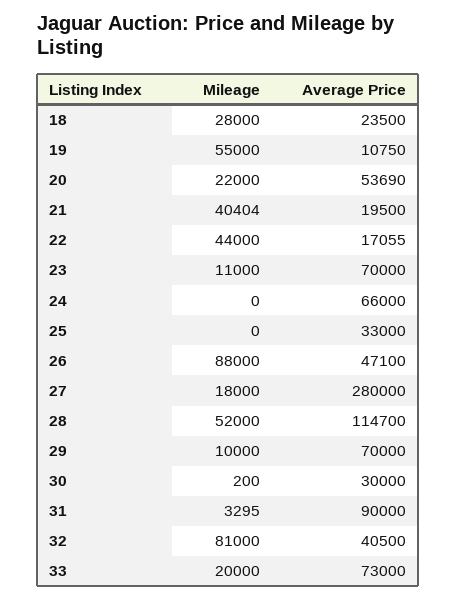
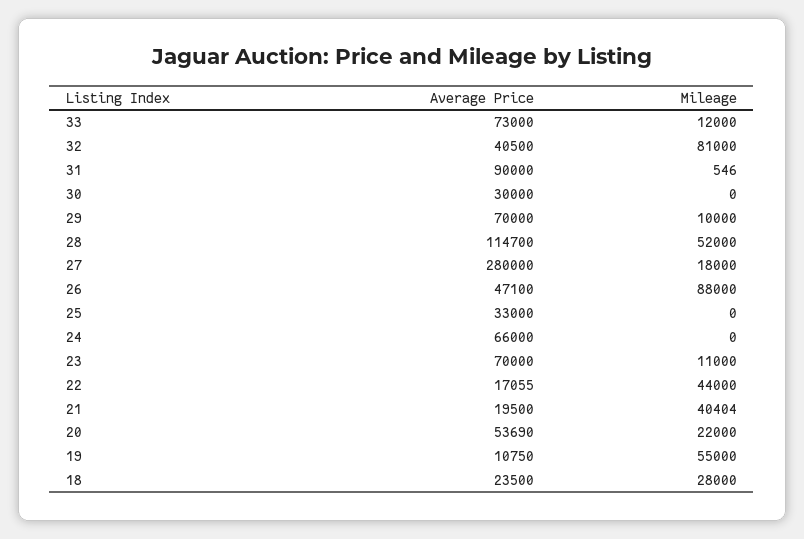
Mileage, 30: 200 -> 0
Mileage, 31: 3295 -> 546
Mileage, 33: 20000 -> 12000

